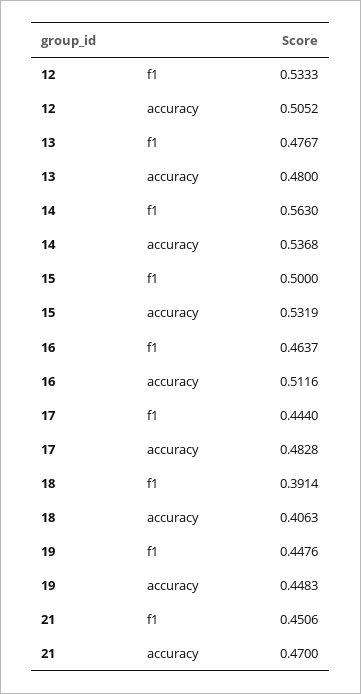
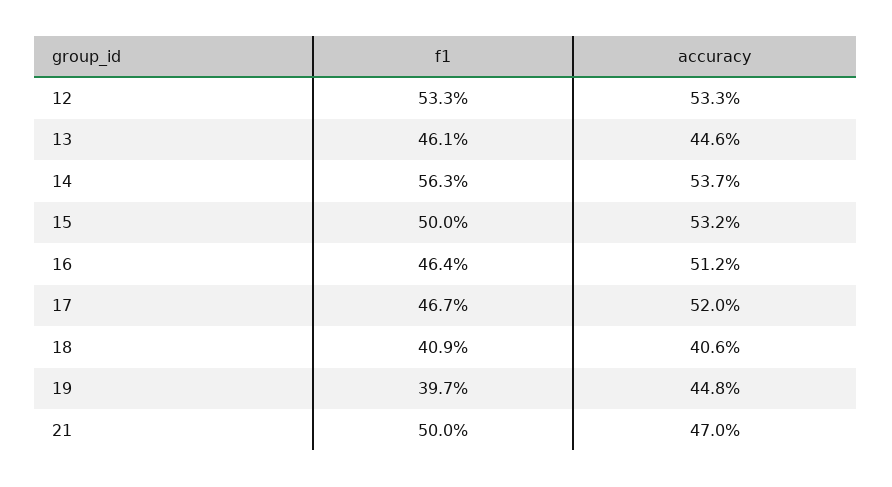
12, accuracy: 0.5052 -> 0.533
13, f1: 0.4767 -> 0.461
13, accuracy: 0.48 -> 0.446
17, f1: 0.444 -> 0.467
17, accuracy: 0.4828 -> 0.52
18, f1: 0.3914 -> 0.409
19, f1: 0.4476 -> 0.397
21, f1: 0.4506 -> 0.5

